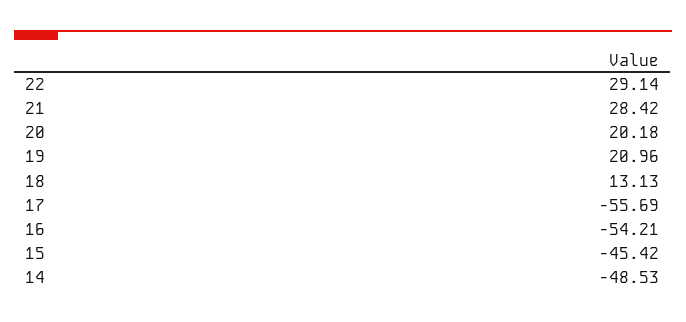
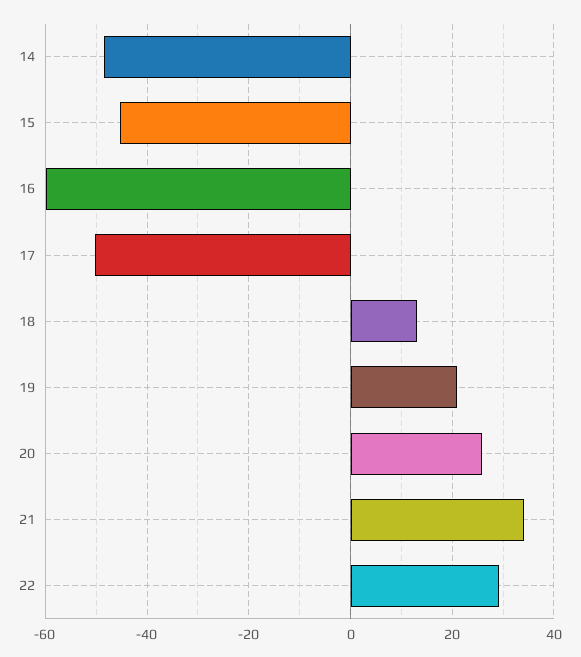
21: 28.42 -> 34
20: 20.18 -> 26
17: -55.69 -> -50
16: -54.21 -> -60

